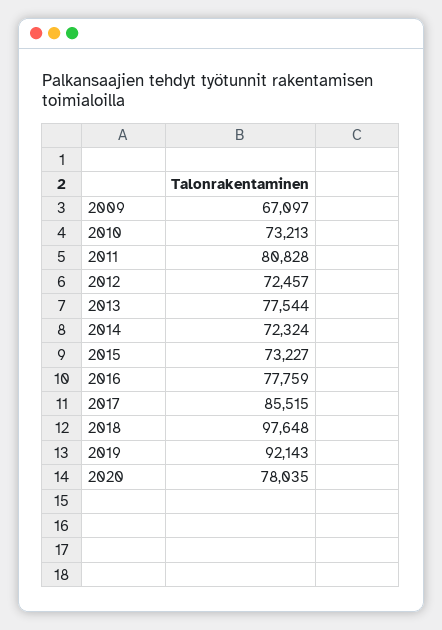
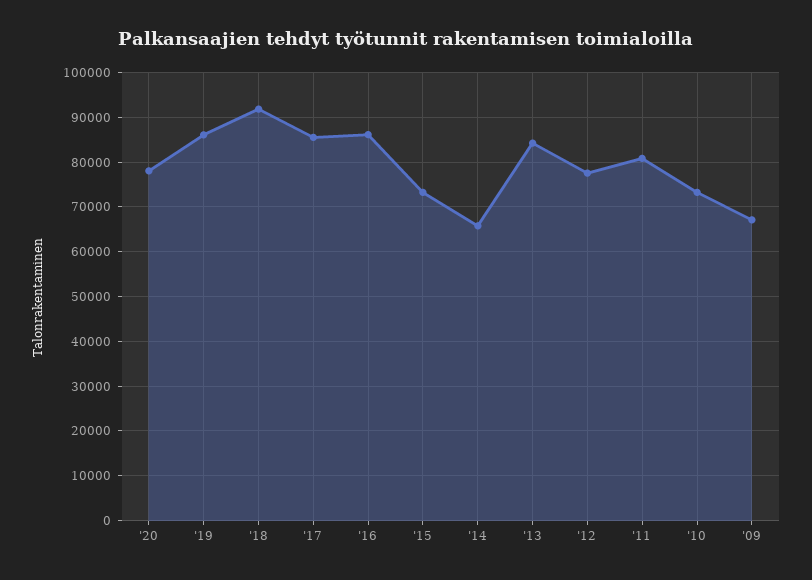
2012: 72457 -> 78000
2013: 77544 -> 84000
2014: 72324 -> 66000
2016: 77759 -> 86000
2018: 97648 -> 92000
2019: 92143 -> 86000

